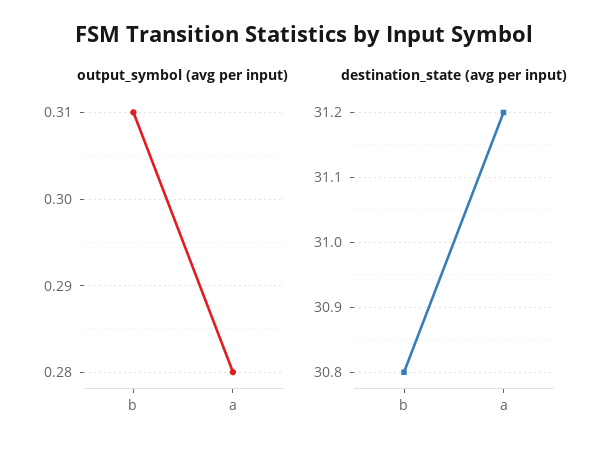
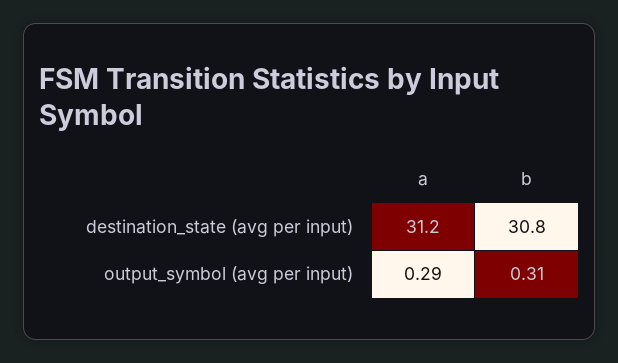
output_symbol (avg per input), a: 0.28 -> 0.29

